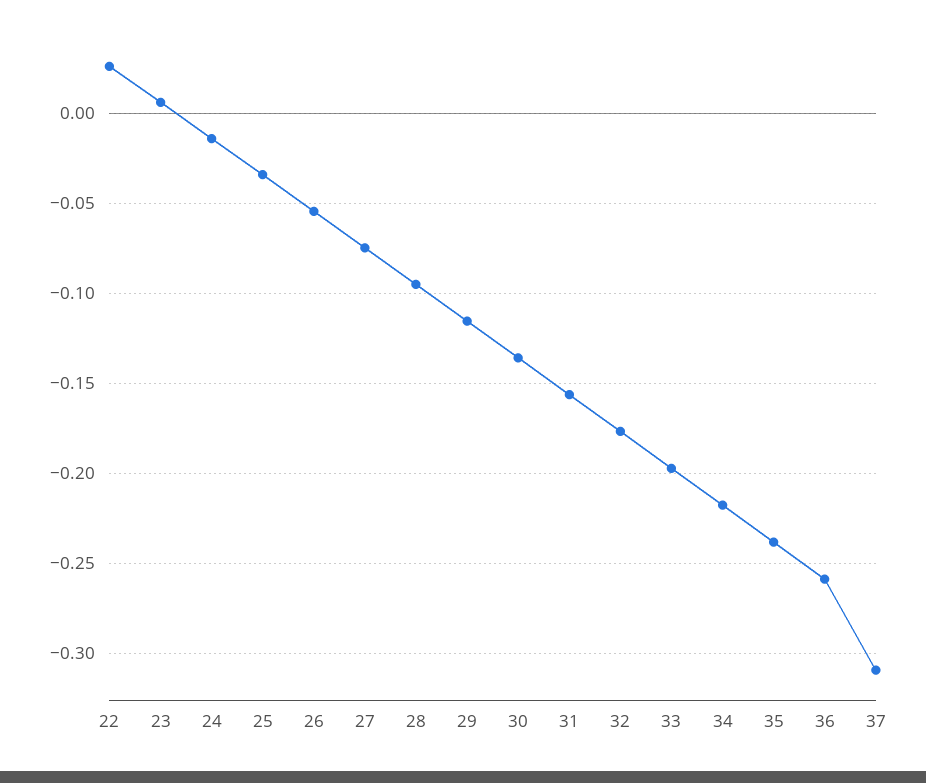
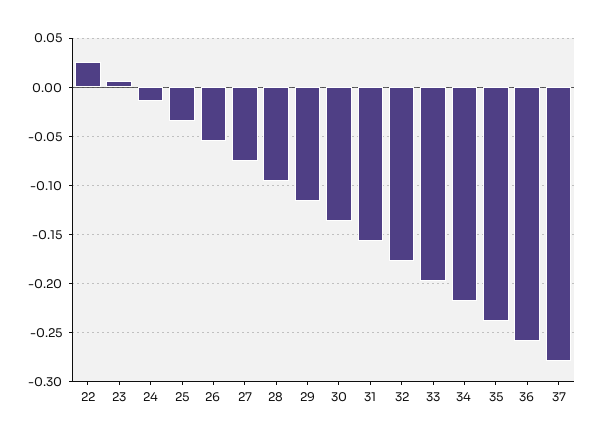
37: -0.31 -> -0.28

